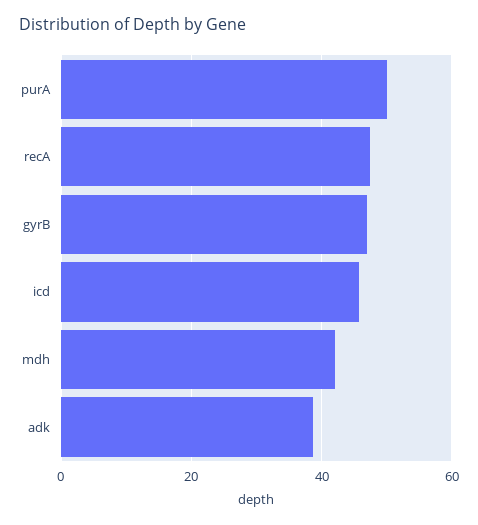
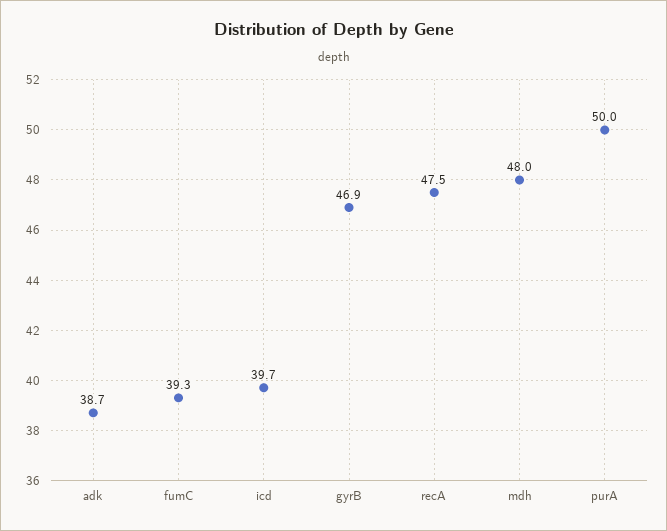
icd: 46 -> 39.7
mdh: 42 -> 48
fumC: none -> 39.3

